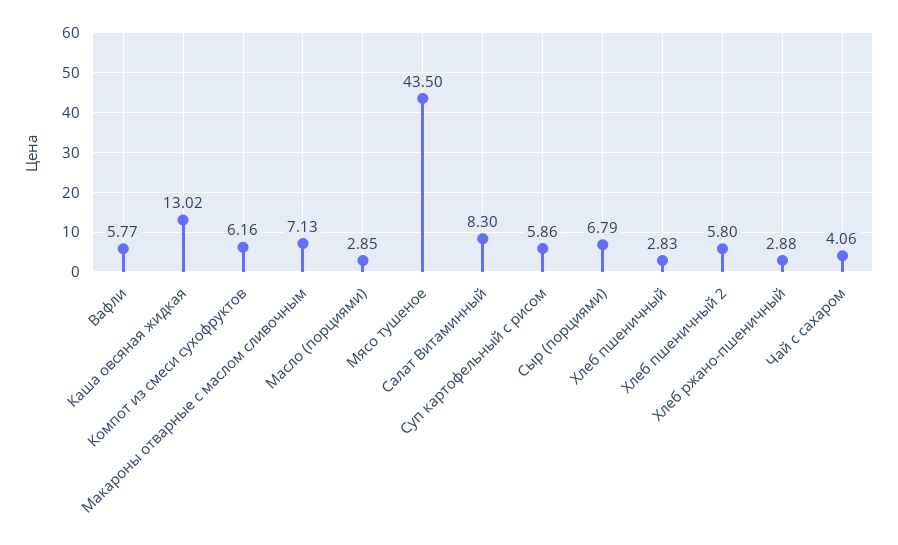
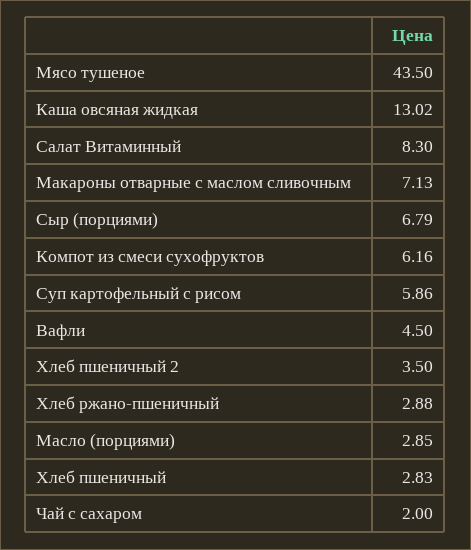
Вафли: 5.77 -> 4.5
Хлеб пшеничный 2: 5.8 -> 3.5
Чай с сахаром: 4.06 -> 2

